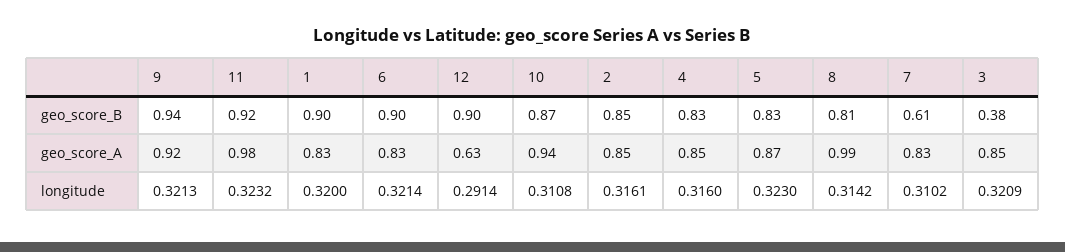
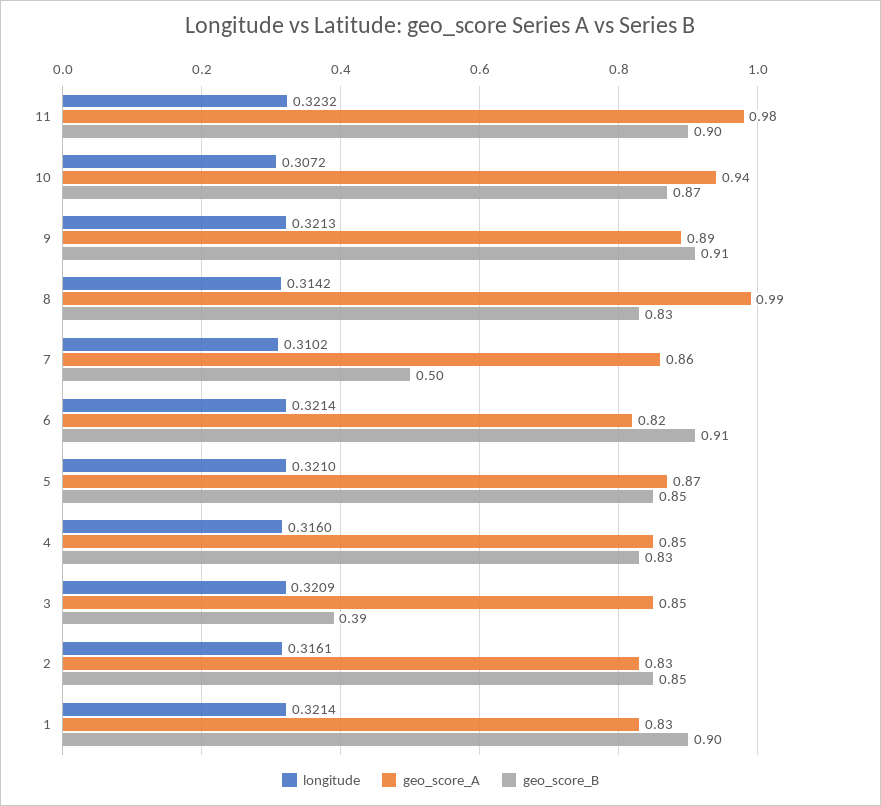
geo_score_B, 9: 0.94 -> 0.91
geo_score_B, 11: 0.92 -> 0.9
geo_score_B, 6: 0.9 -> 0.91
geo_score_B, 12: 0.9 -> none
geo_score_B, 5: 0.83 -> 0.85
geo_score_B, 8: 0.81 -> 0.83
geo_score_B, 7: 0.61 -> 0.5
geo_score_B, 3: 0.38 -> 0.39
geo_score_A, 9: 0.92 -> 0.89
geo_score_A, 6: 0.83 -> 0.82
geo_score_A, 12: 0.63 -> none
geo_score_A, 2: 0.85 -> 0.83
geo_score_A, 7: 0.83 -> 0.86
longitude, 1: 0.32 -> 0.3214
longitude, 12: 0.2914 -> none
longitude, 10: 0.3108 -> 0.3072
longitude, 5: 0.323 -> 0.321

